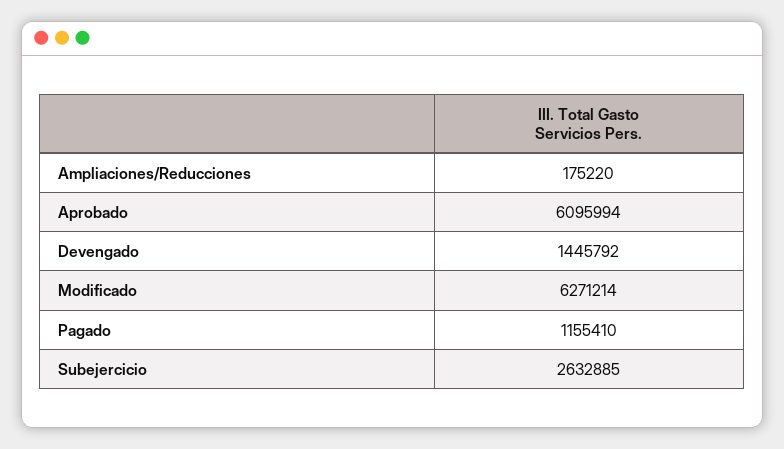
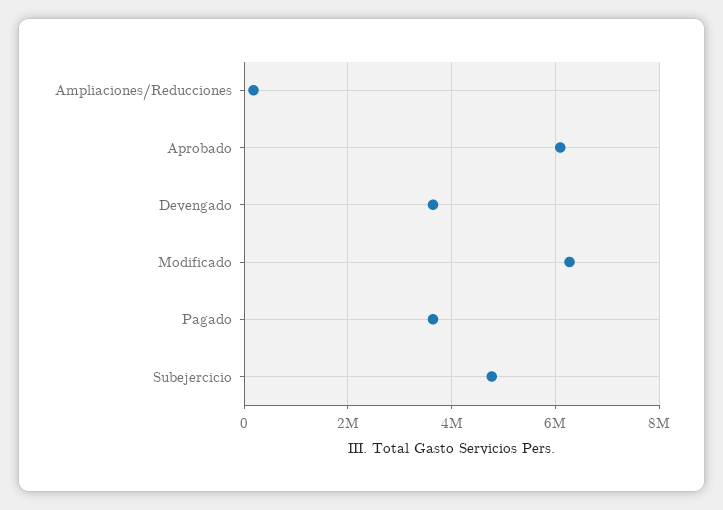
Devengado: 1445792 -> 3600000
Pagado: 1155410 -> 3600000
Subejercicio: 2632885 -> 4800000

